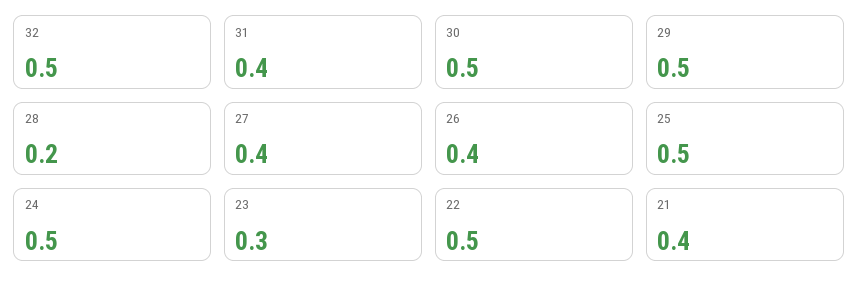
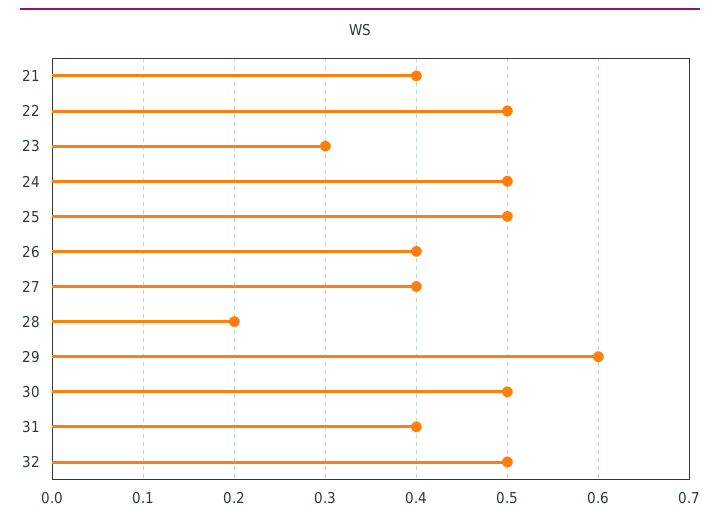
29: 0.5 -> 0.6

